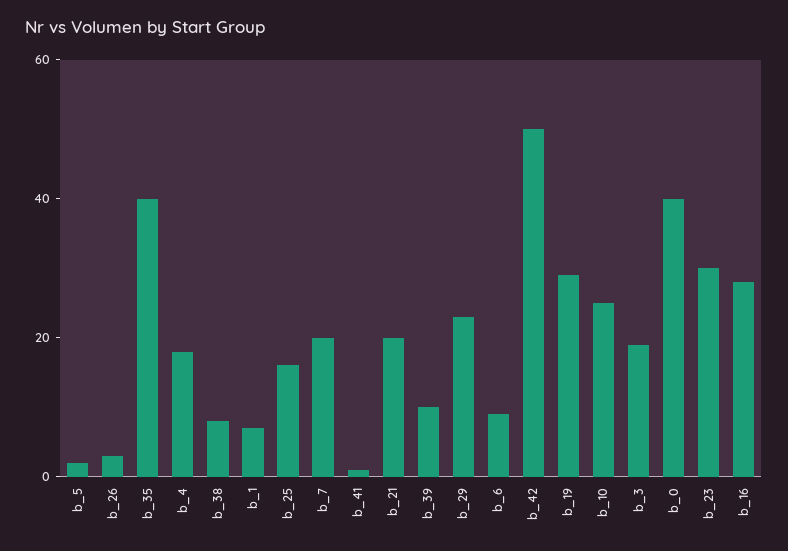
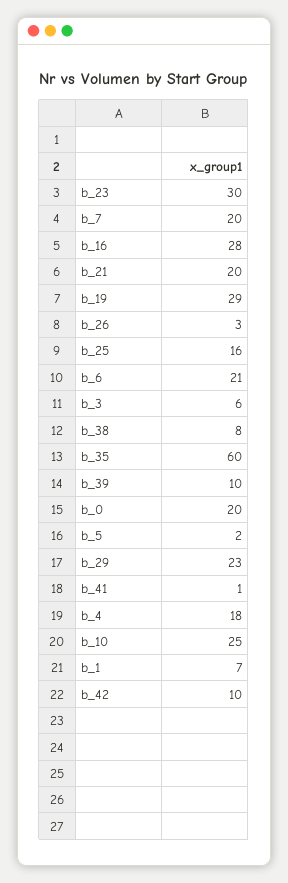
b_35: 40 -> 60
b_6: 10 -> 21
b_42: 50 -> 10
b_3: 20 -> 6
b_0: 40 -> 20

